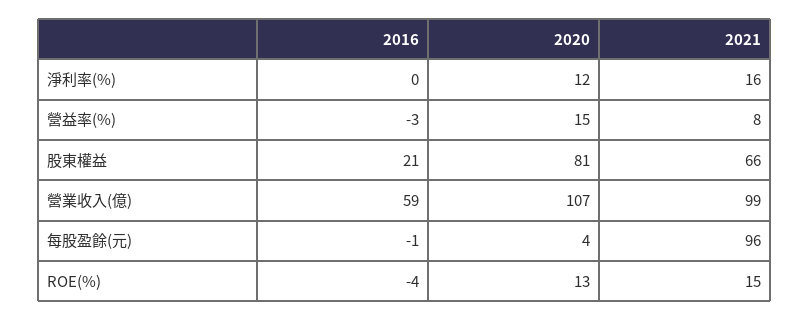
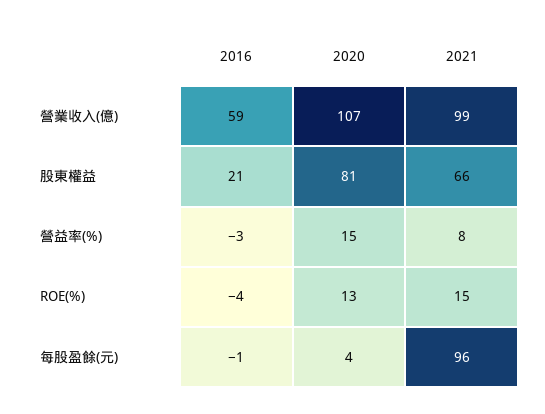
2016, 淨利率(%): 0 -> none
2020, 淨利率(%): 12 -> none
2021, 淨利率(%): 16 -> none

